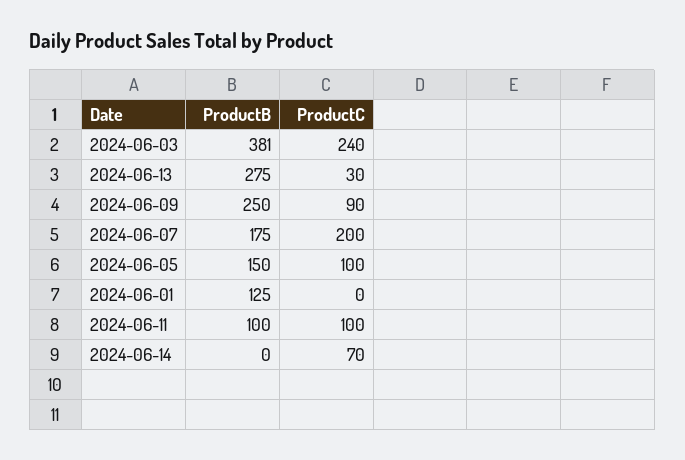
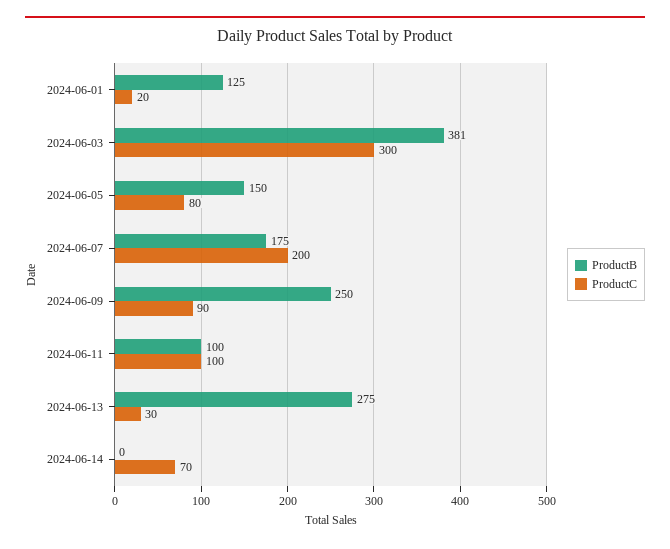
ProductC, 2024-06-03: 240 -> 300
ProductC, 2024-06-05: 100 -> 80
ProductC, 2024-06-01: 0 -> 20

